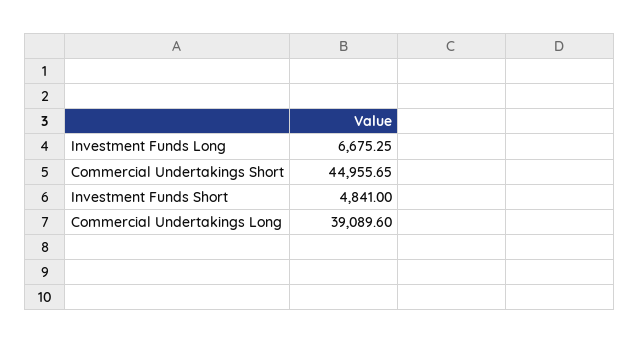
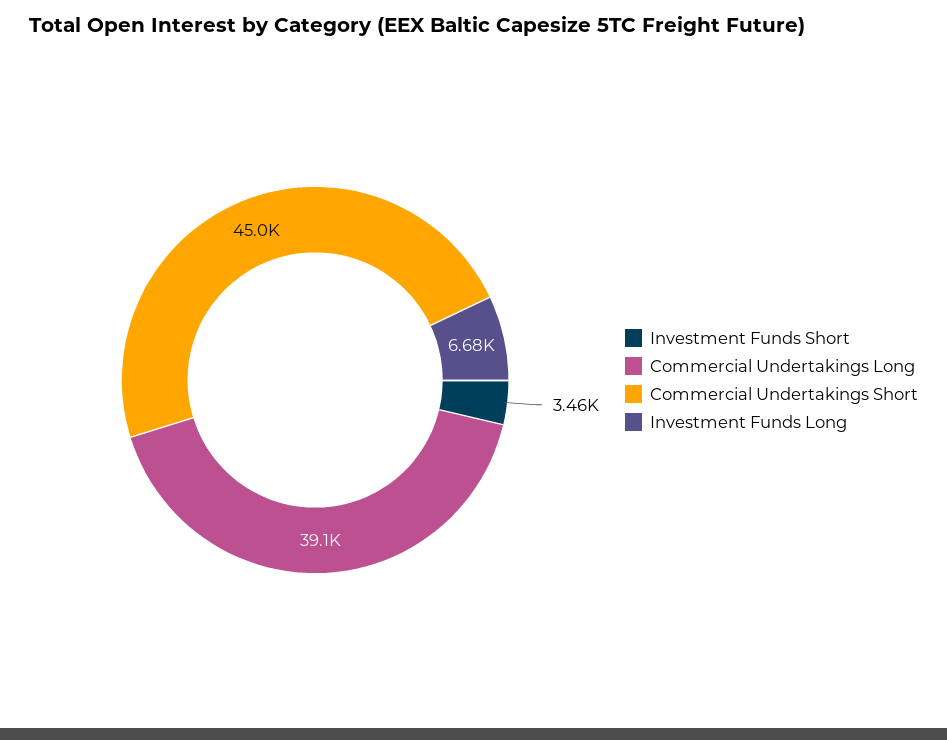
Investment Funds Short: 4841 -> 3460

